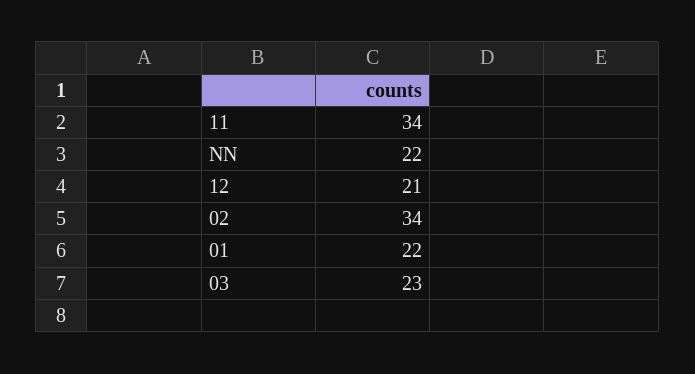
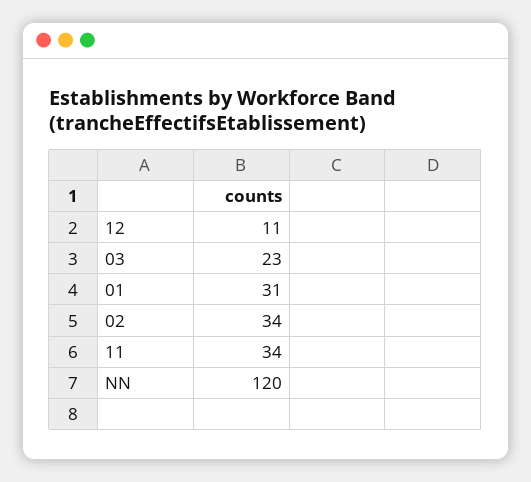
NN: 22 -> 120
12: 21 -> 11
01: 22 -> 31

